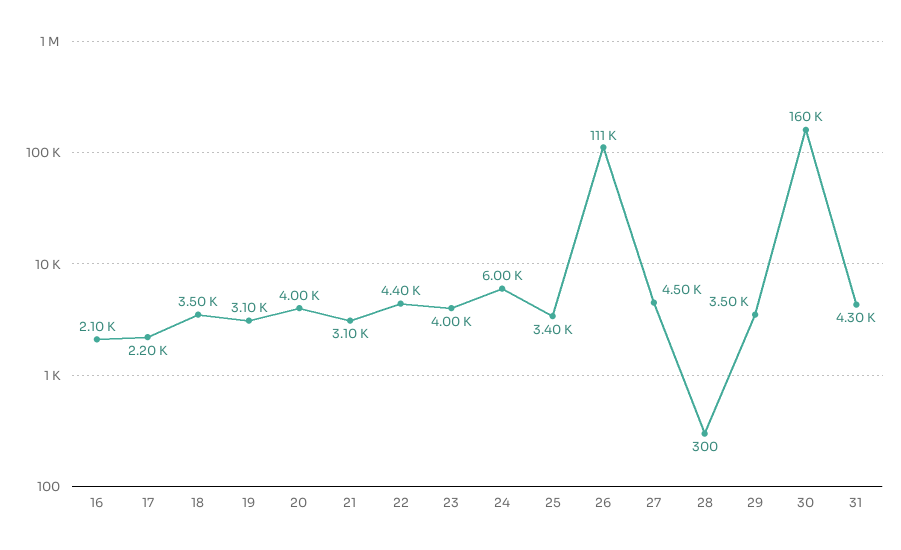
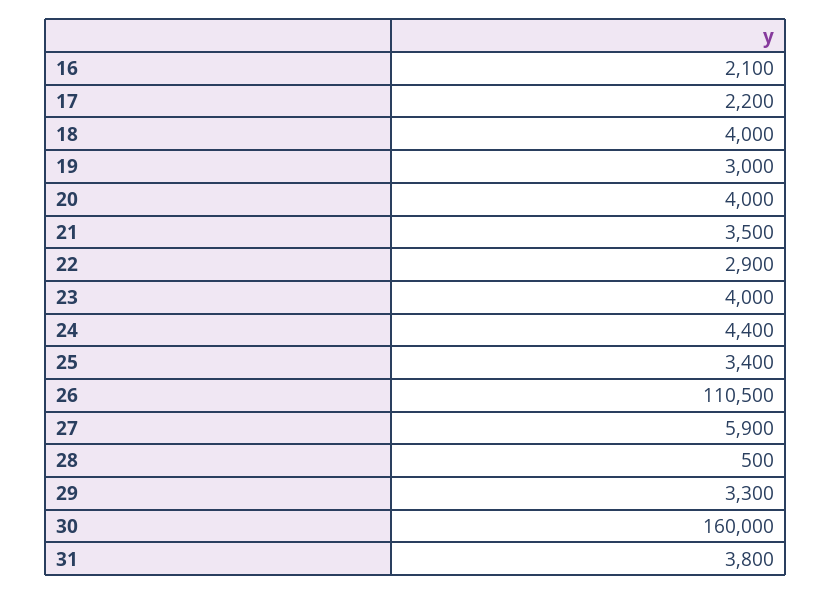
18: 3500 -> 4000
19: 3100 -> 3000
21: 3100 -> 3500
22: 4400 -> 2900
24: 6000 -> 4400
27: 4500 -> 5900
28: 300 -> 500
29: 3500 -> 3300
31: 4300 -> 3800

